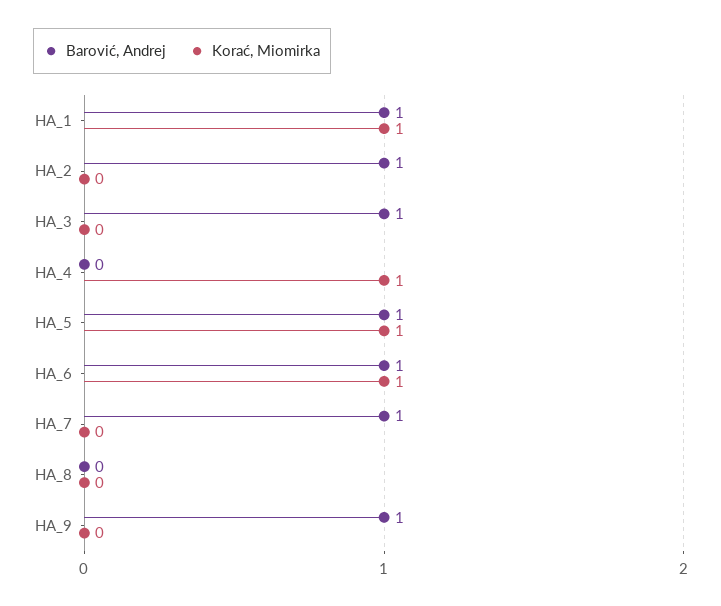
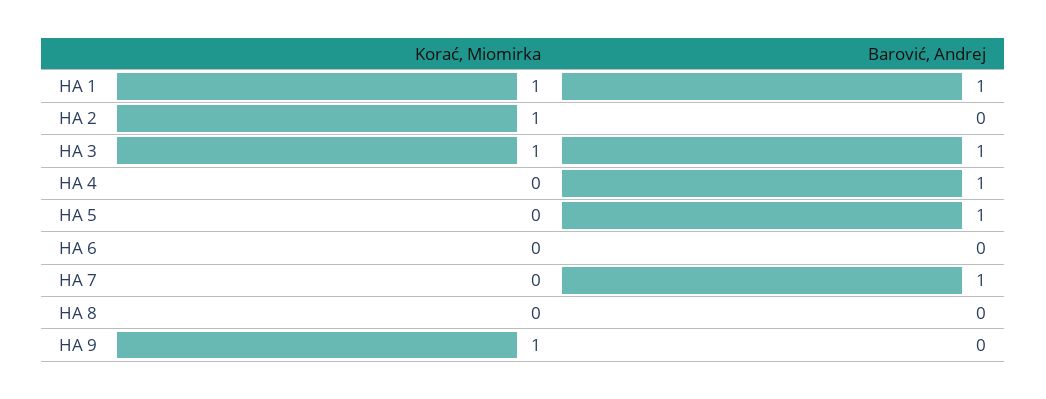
Barović, Andrej, HA_2: 1 -> 0
Korać, Miomirka, HA_2: 0 -> 1
Korać, Miomirka, HA_3: 0 -> 1
Barović, Andrej, HA_4: 0 -> 1
Korać, Miomirka, HA_4: 1 -> 0
Korać, Miomirka, HA_5: 1 -> 0
Barović, Andrej, HA_6: 1 -> 0
Korać, Miomirka, HA_6: 1 -> 0
Barović, Andrej, HA_9: 1 -> 0
Korać, Miomirka, HA_9: 0 -> 1

